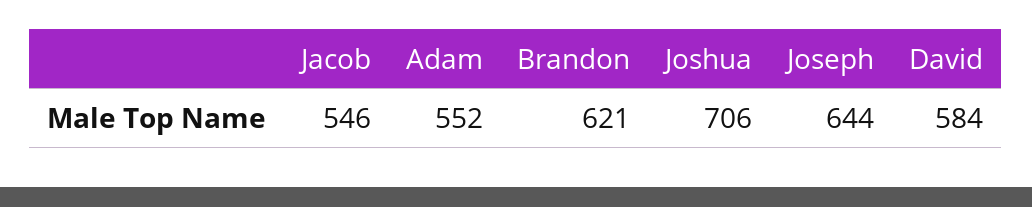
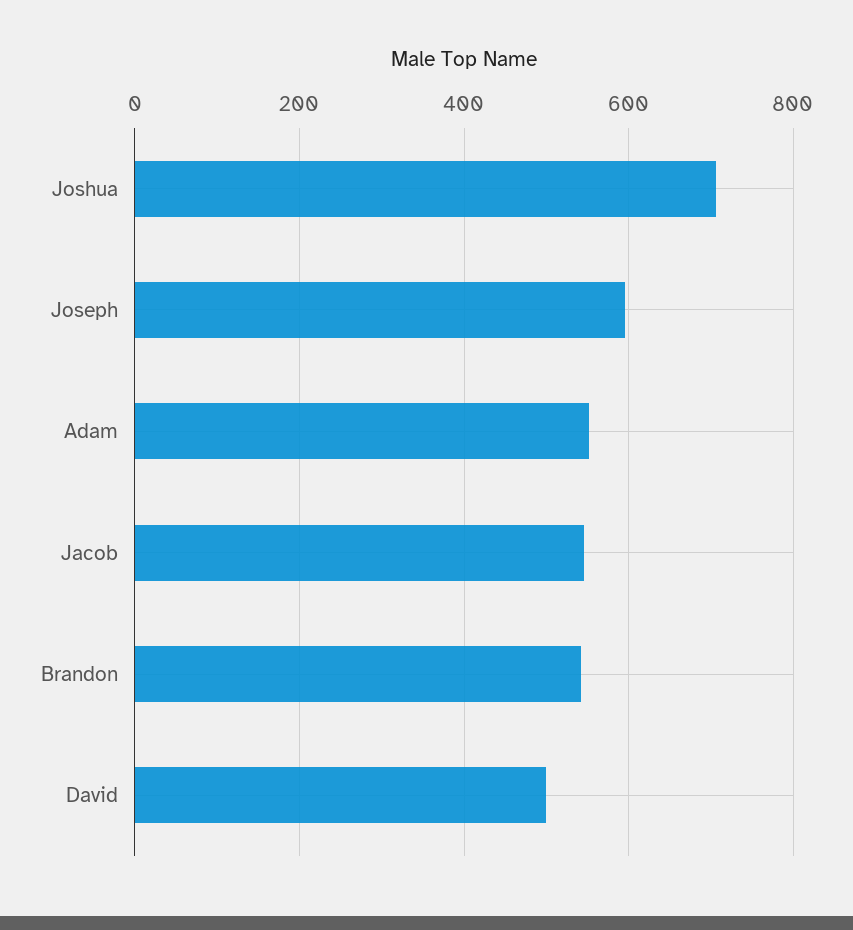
Brandon: 621 -> 540
Joseph: 644 -> 600
David: 584 -> 500

